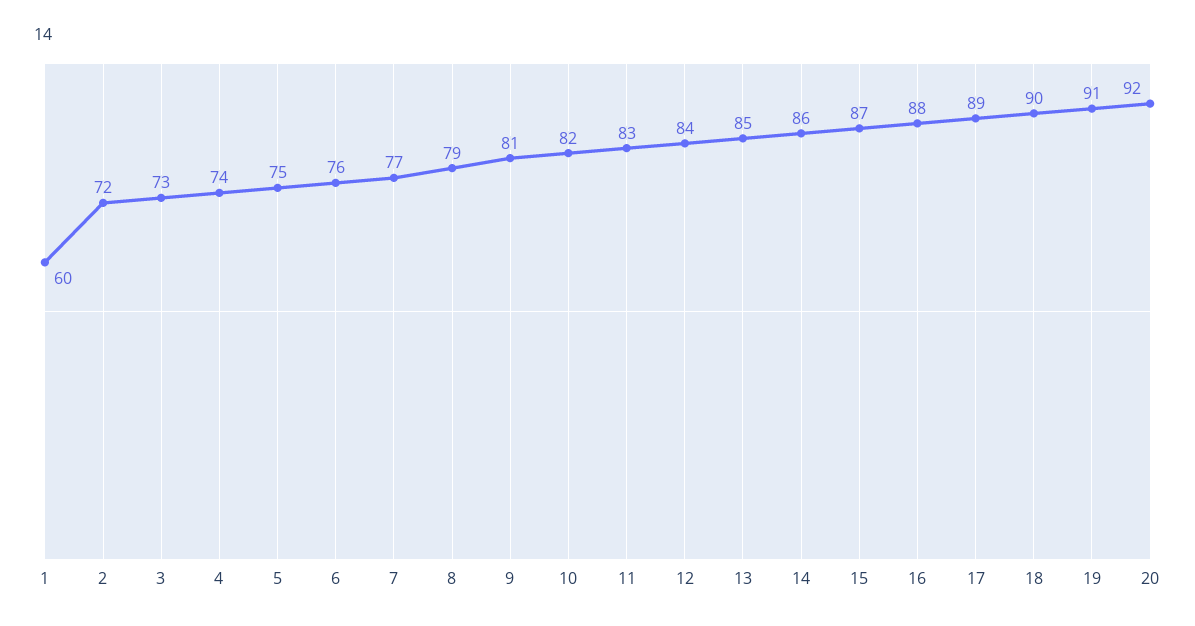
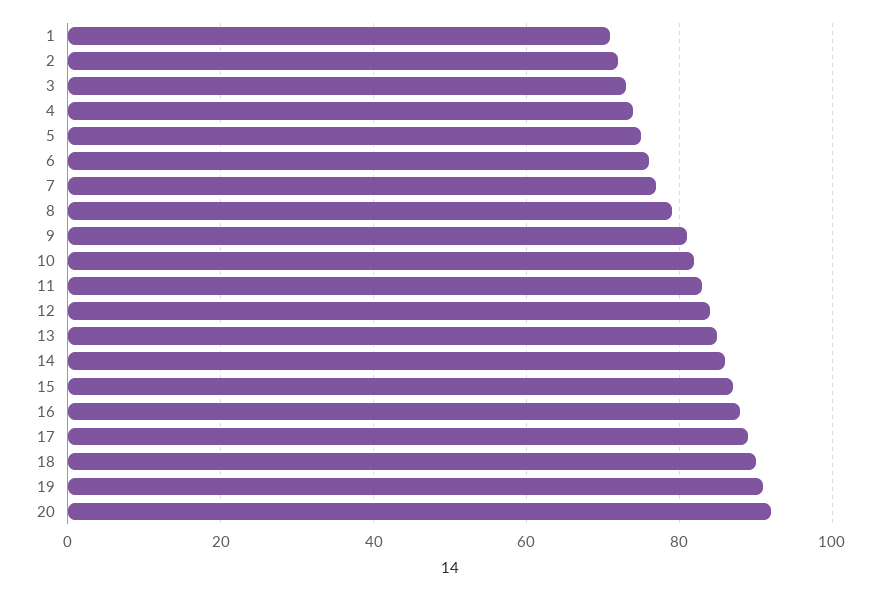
1: 60 -> 70

